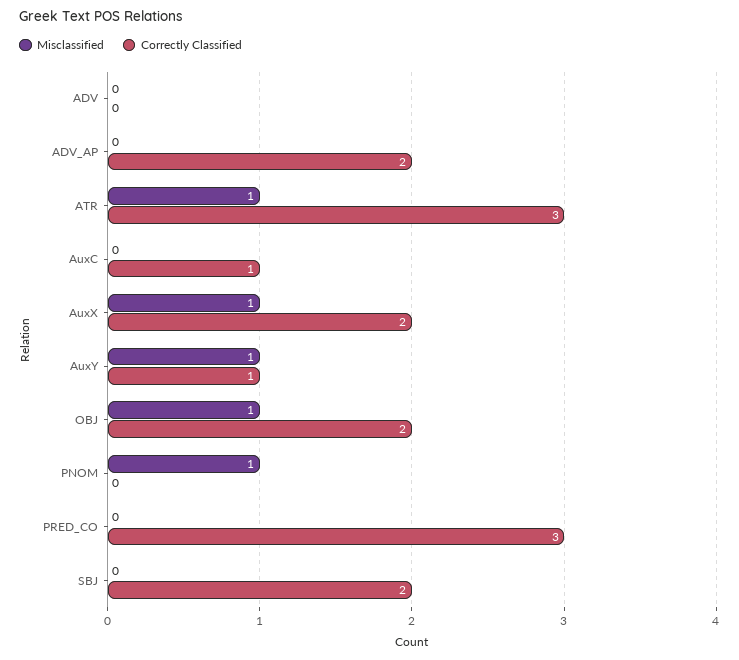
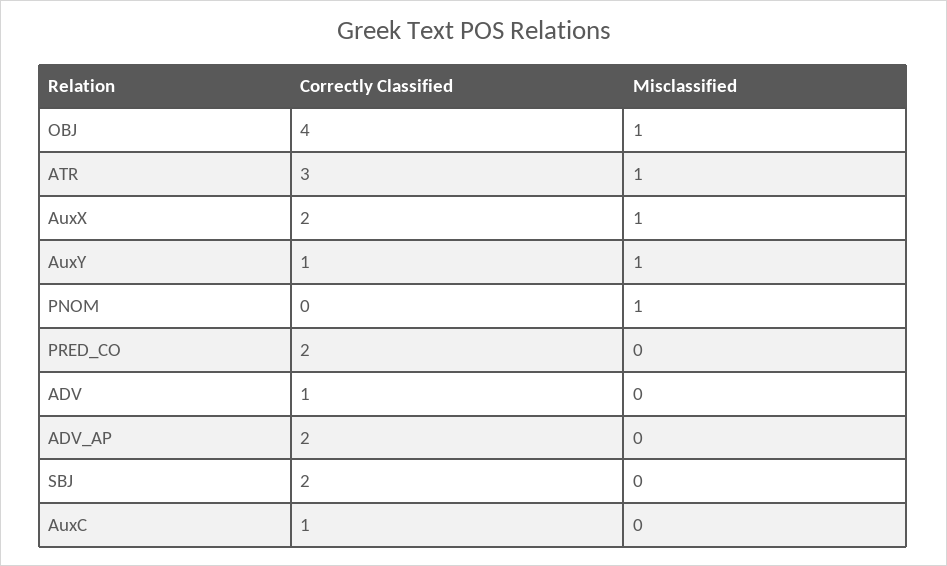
Correctly Classified, ADV: 0 -> 1
Correctly Classified, OBJ: 2 -> 4
Correctly Classified, PRED_CO: 3 -> 2

